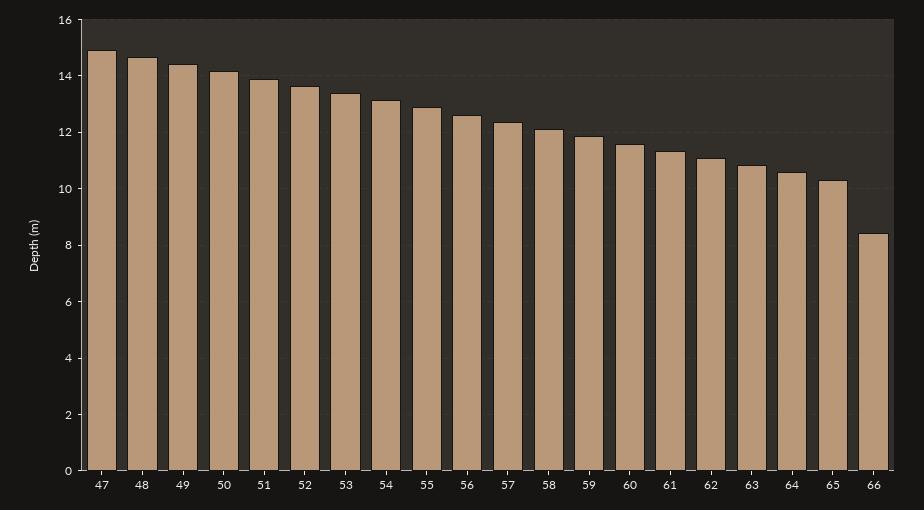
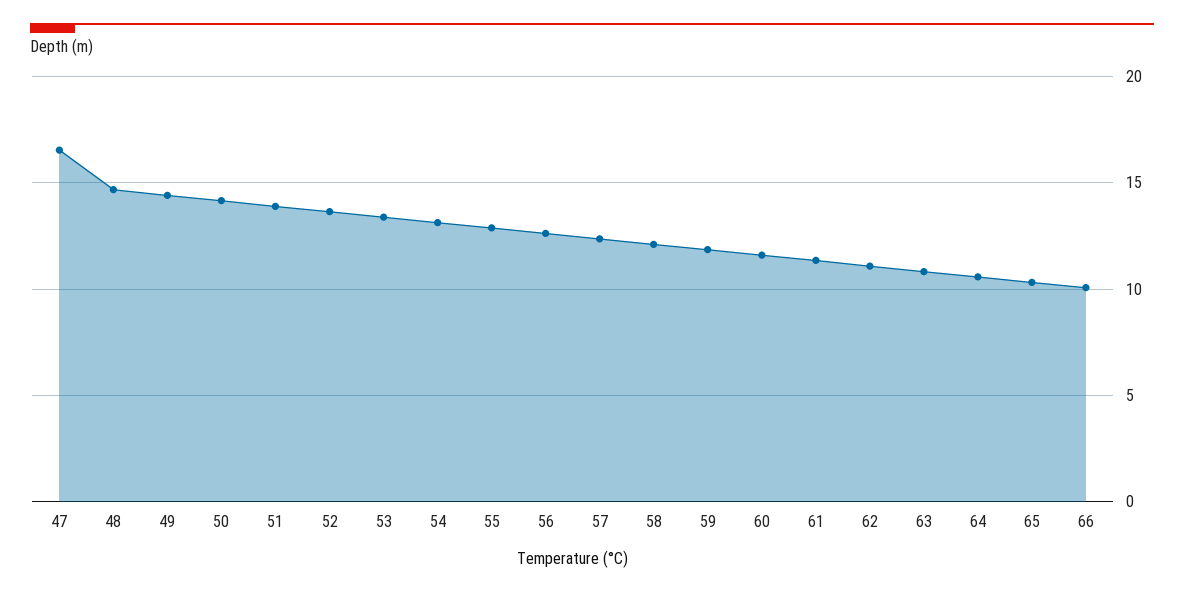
47: 15 -> 16.5
66: 8.5 -> 10

